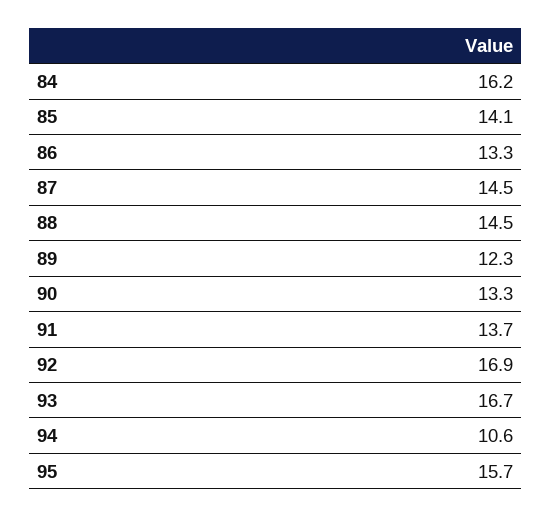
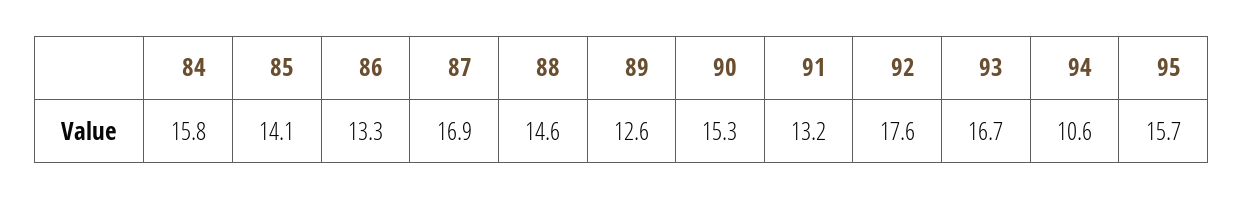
84: 16.2 -> 15.8
87: 14.5 -> 16.9
88: 14.5 -> 14.6
89: 12.3 -> 12.6
90: 13.3 -> 15.3
91: 13.7 -> 13.2
92: 16.9 -> 17.6

